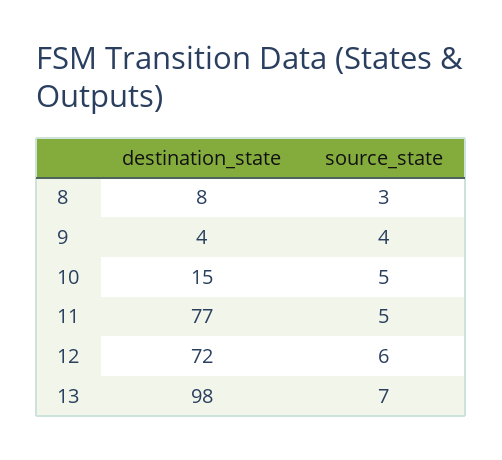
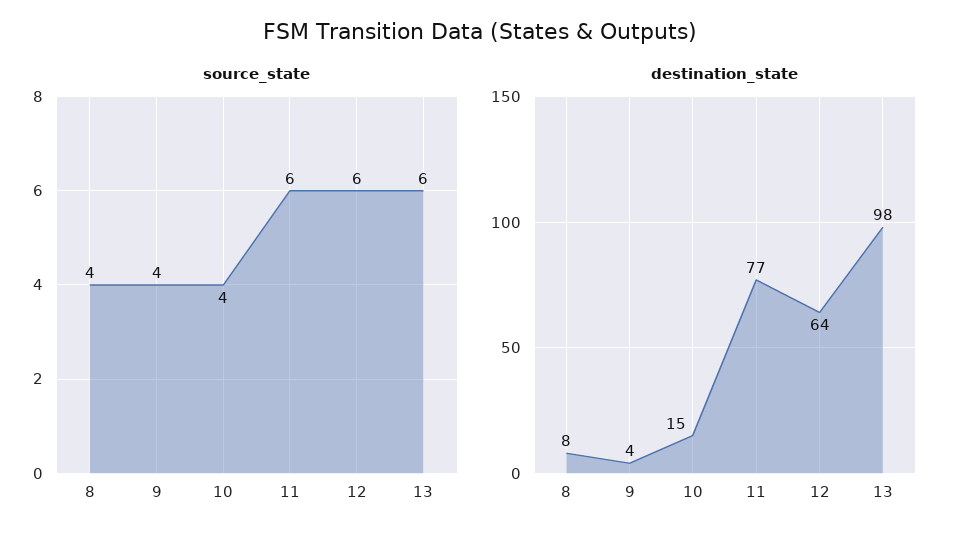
source_state, 8: 3 -> 4
source_state, 10: 5 -> 4
source_state, 11: 5 -> 6
destination_state, 12: 72 -> 64
source_state, 13: 7 -> 6

